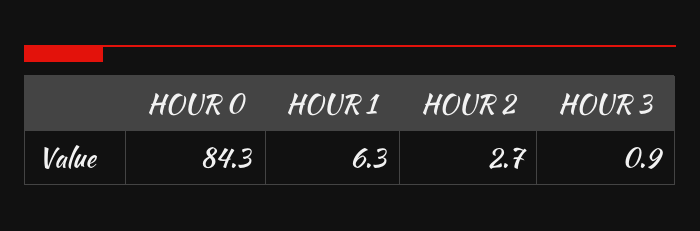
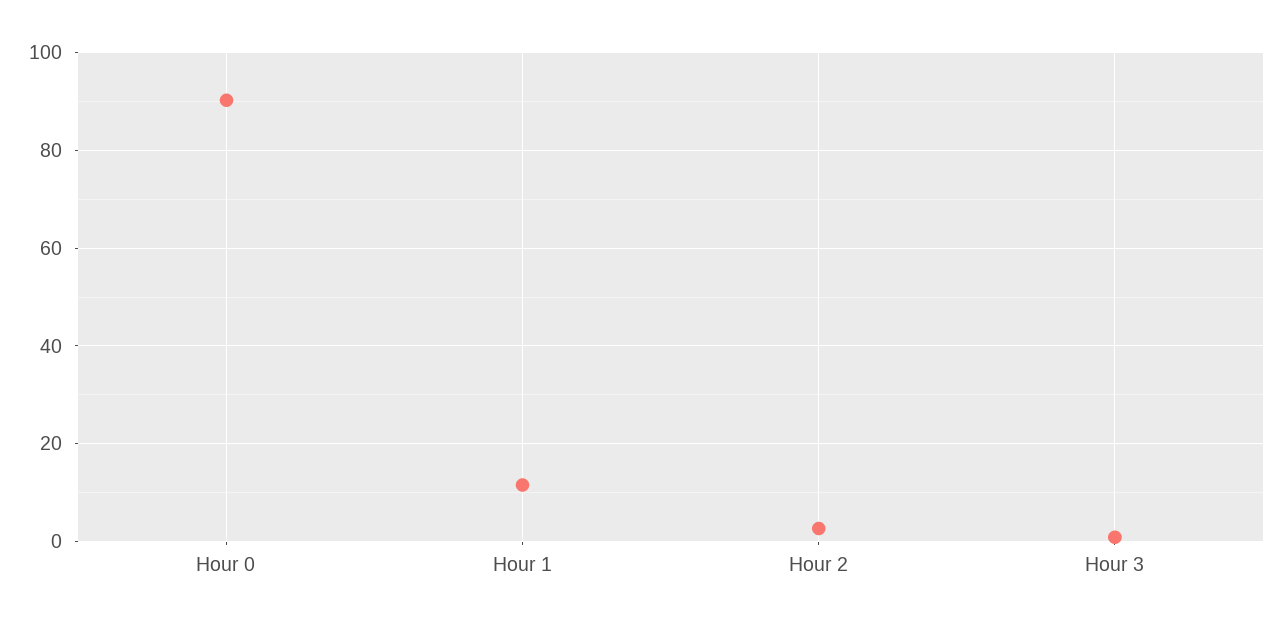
HOUR 0: 84.3 -> 90
HOUR 1: 6.3 -> 12

